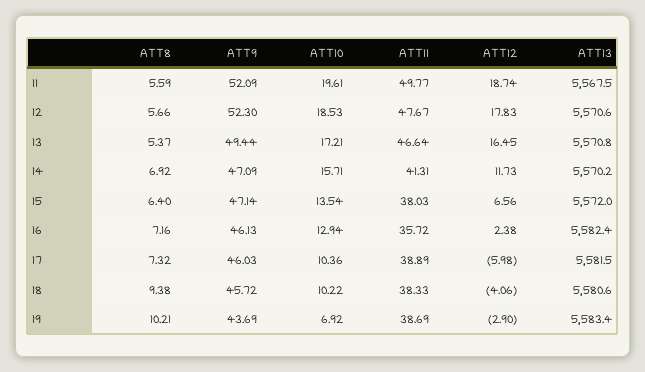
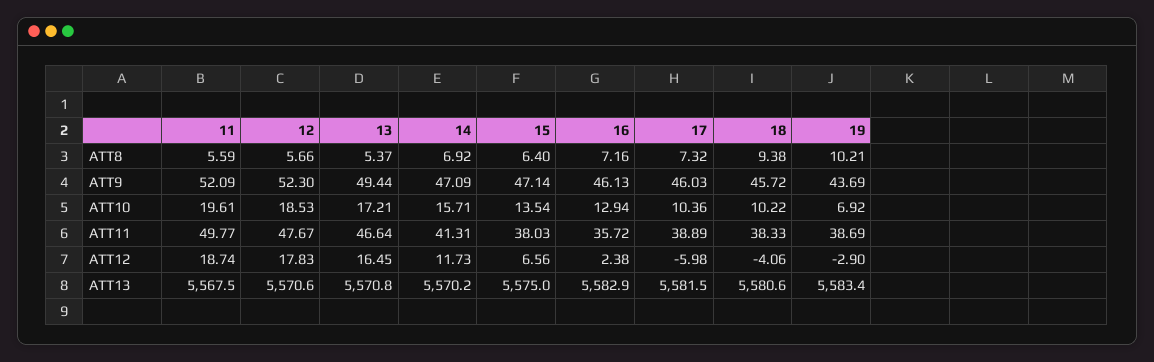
ATT13, 15: 5572 -> 5575
ATT13, 16: 5582.4 -> 5582.9

